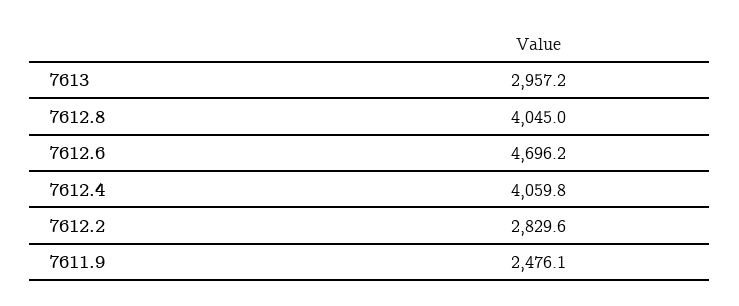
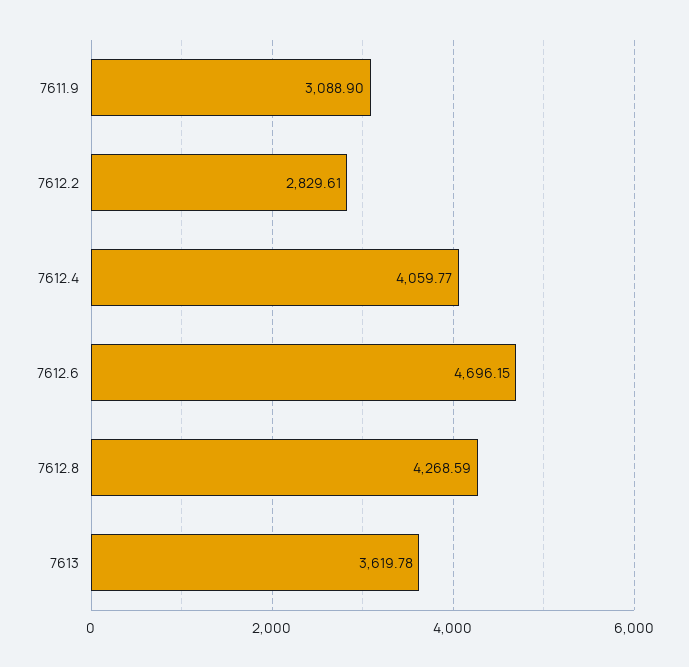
7613: 2957.2 -> 3619.78
7612.8: 4045 -> 4268.59
7611.9: 2476.1 -> 3088.9

